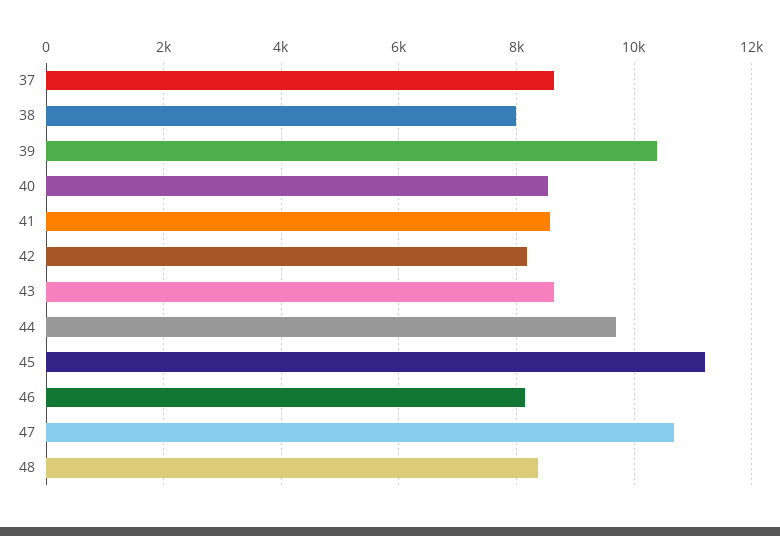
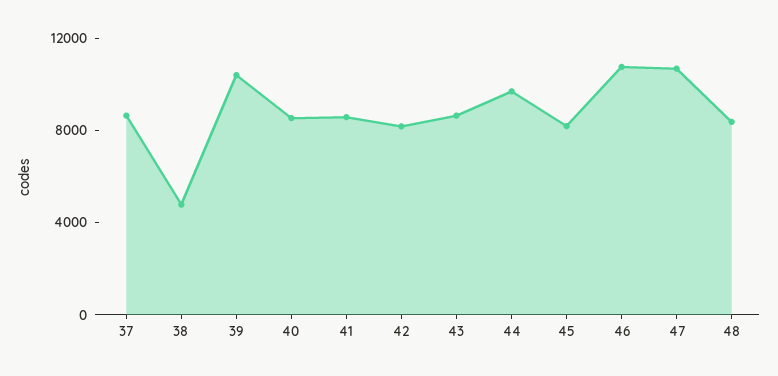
38: 8000 -> 5000
45: 11200 -> 8000
46: 8200 -> 11000

